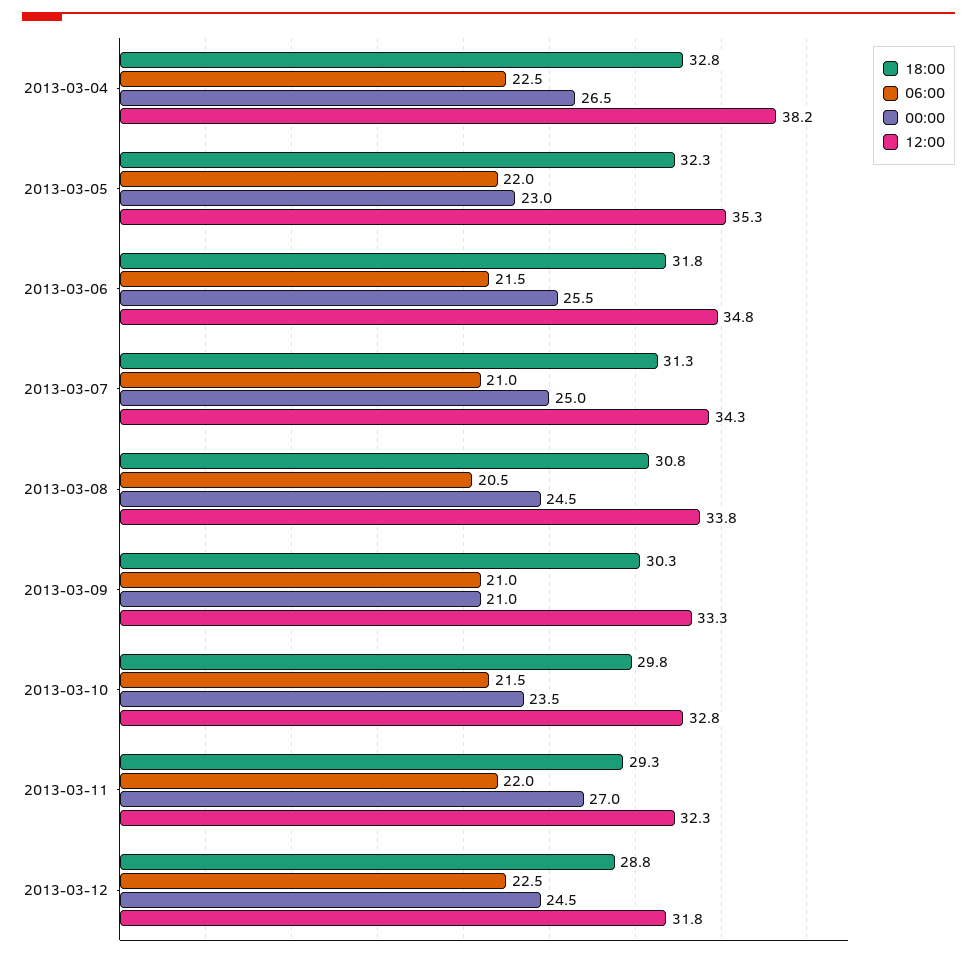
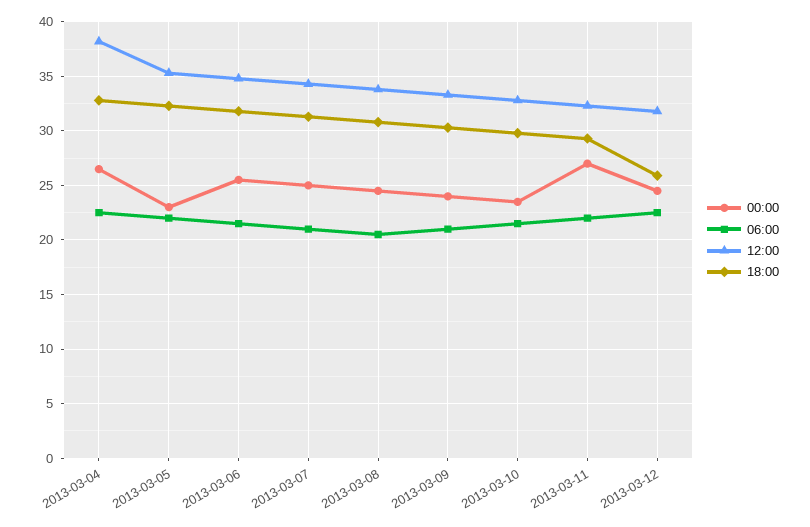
00:00, 2013-03-09: 21 -> 24
18:00, 2013-03-12: 28.8 -> 26

